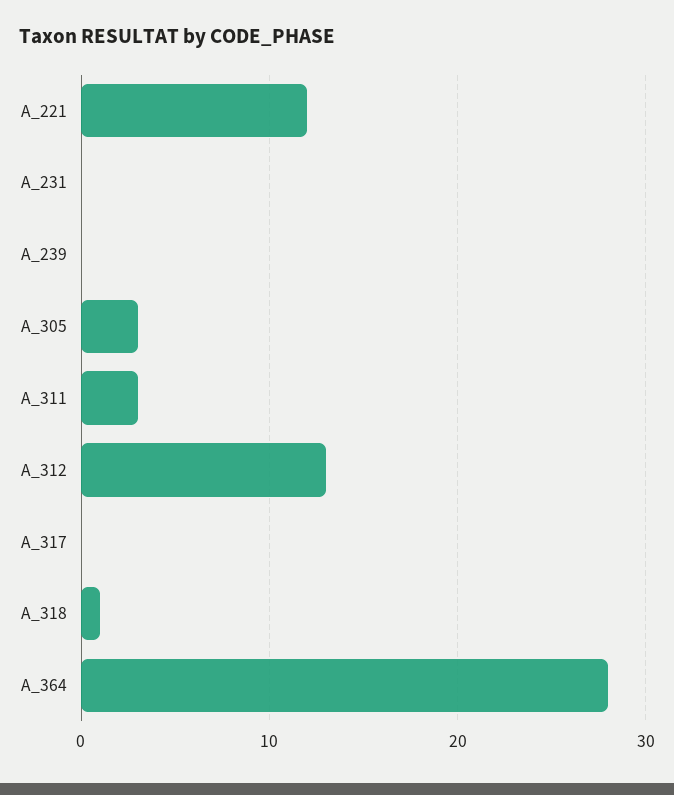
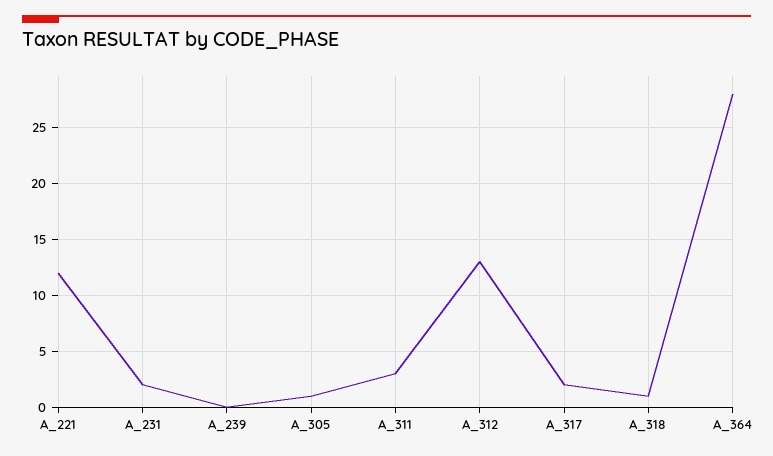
A_231: 0 -> 2
A_305: 3 -> 1
A_317: 0 -> 2

